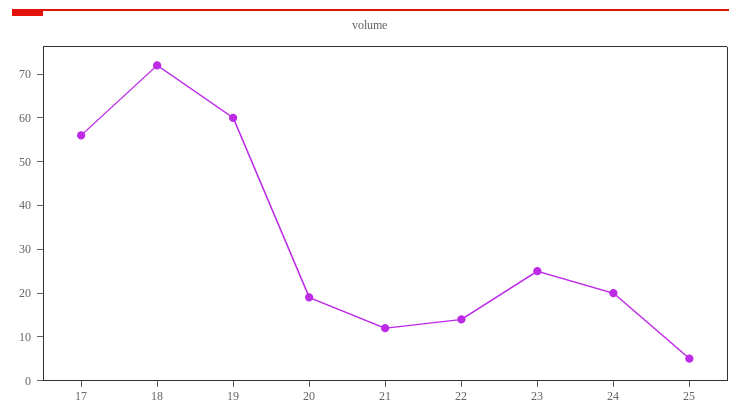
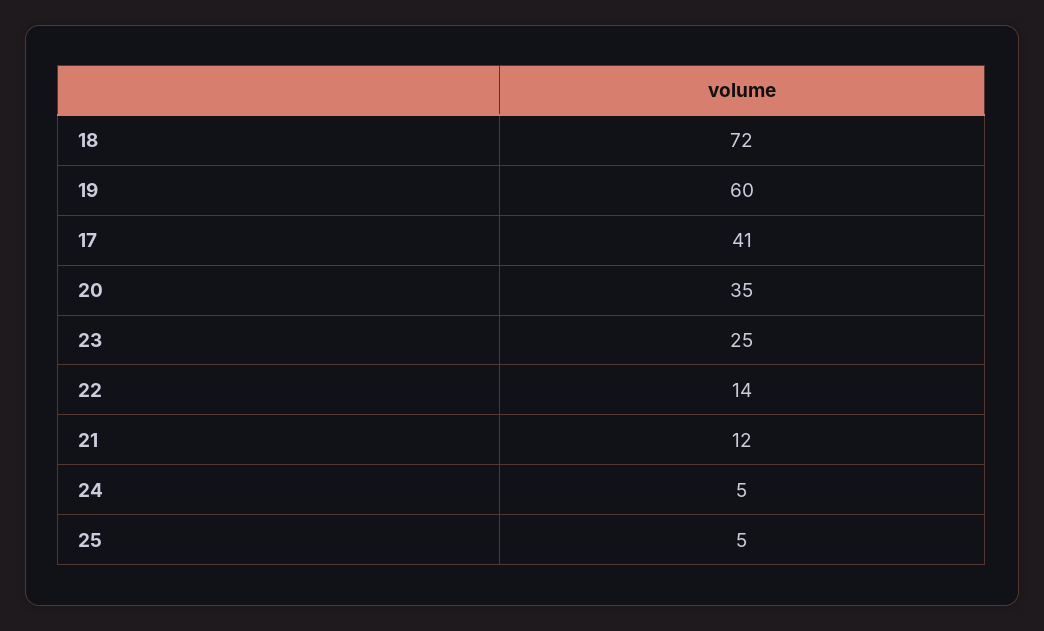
17: 55 -> 41
20: 20 -> 35
24: 20 -> 5

